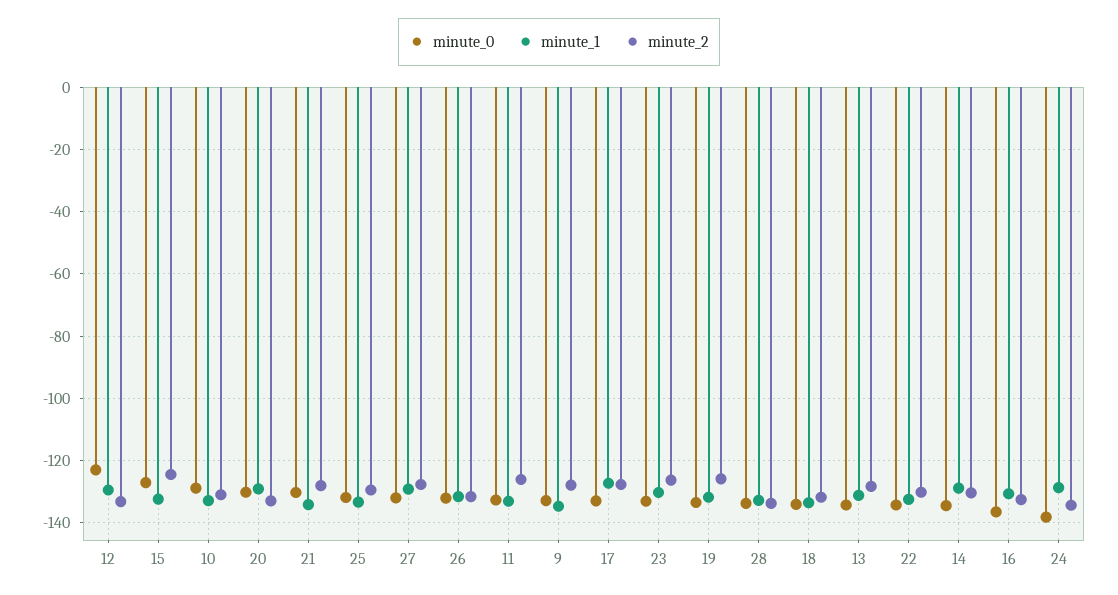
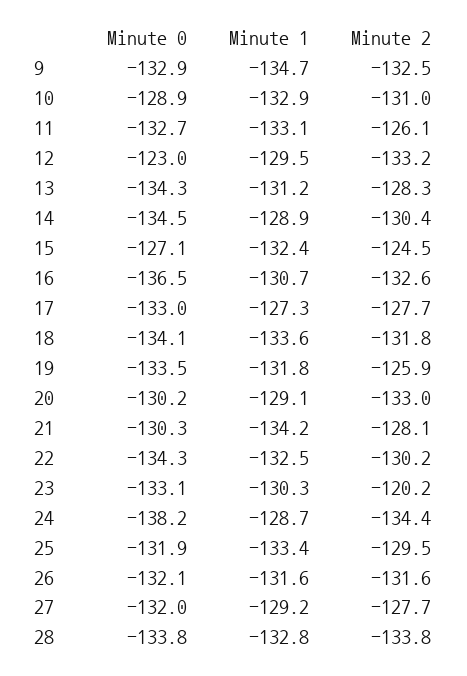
minute_2, 9: -128 -> -132.5
minute_2, 23: -126 -> -120.2

